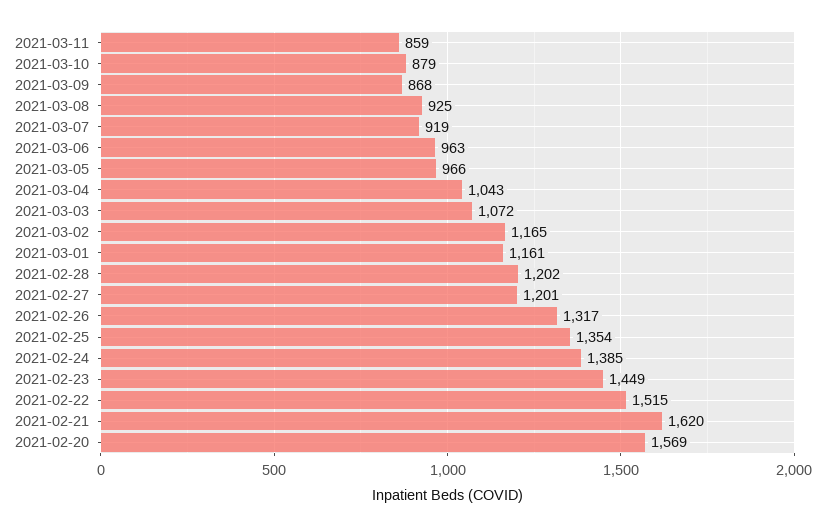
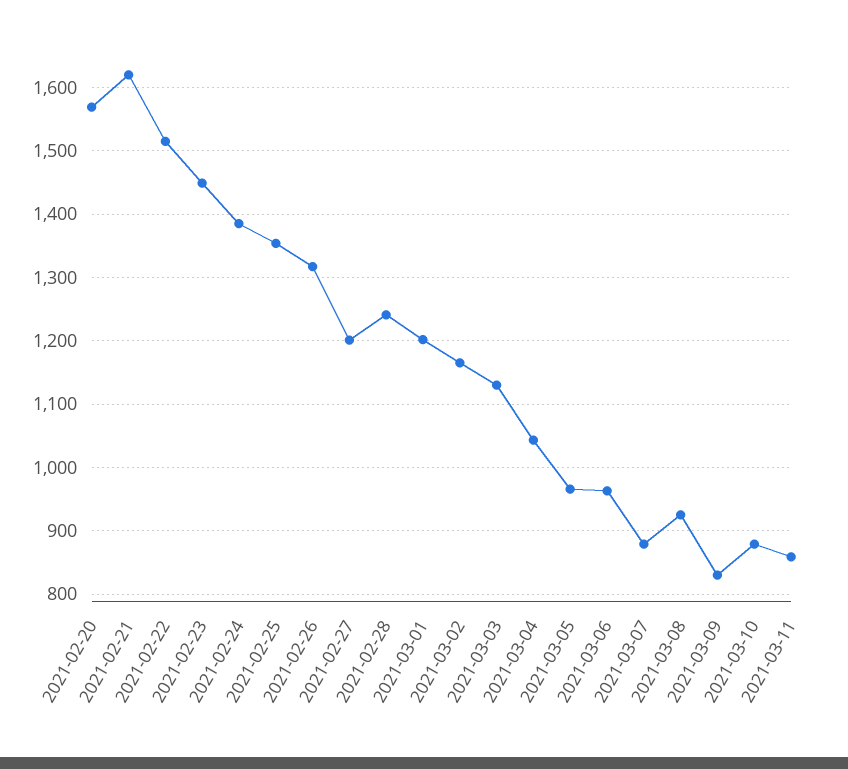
2021-03-09: 868 -> 830
2021-03-07: 919 -> 880
2021-03-03: 1072 -> 1130
2021-03-01: 1161 -> 1200
2021-02-28: 1202 -> 1240

